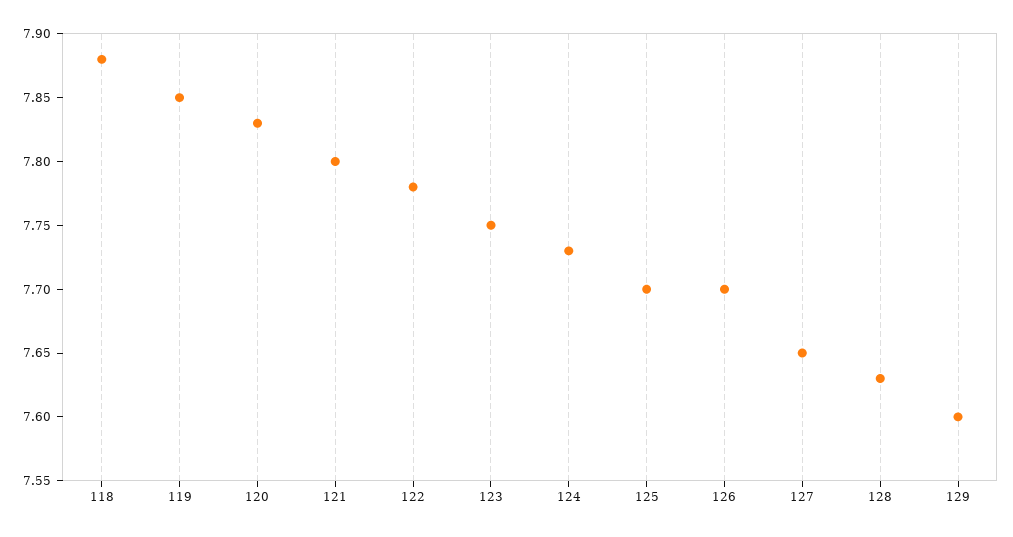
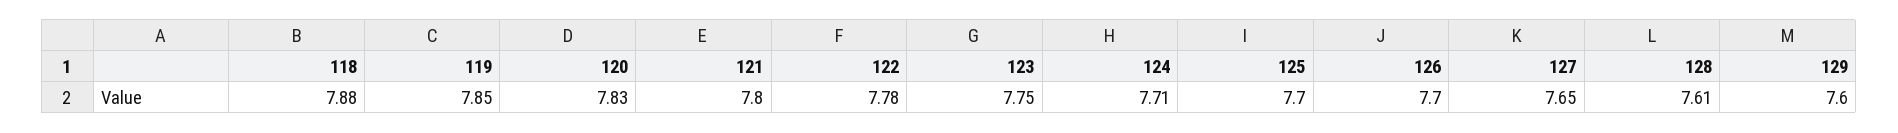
124: 7.73 -> 7.71
128: 7.63 -> 7.61

